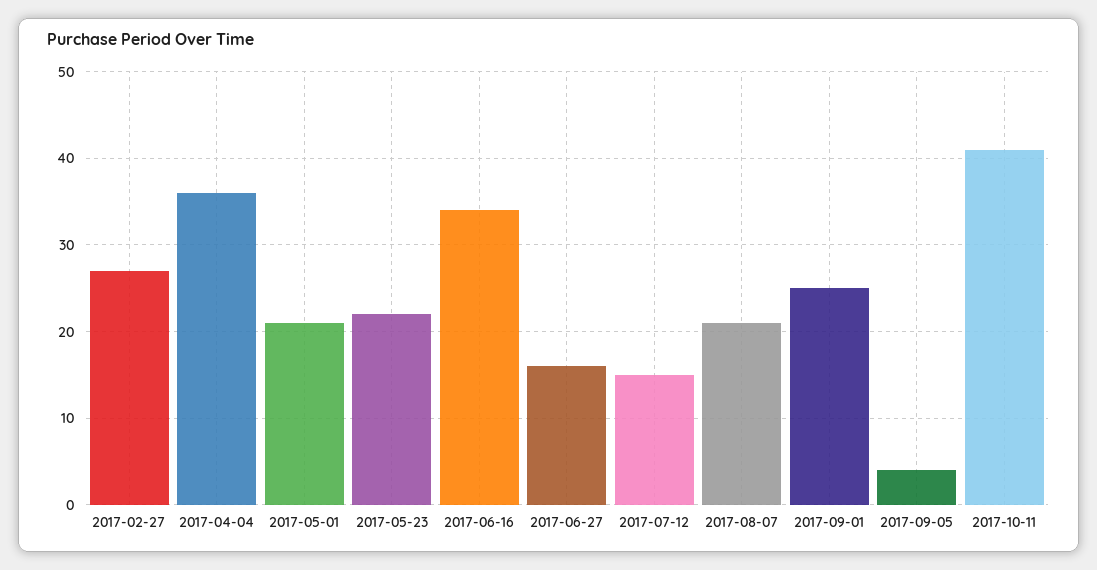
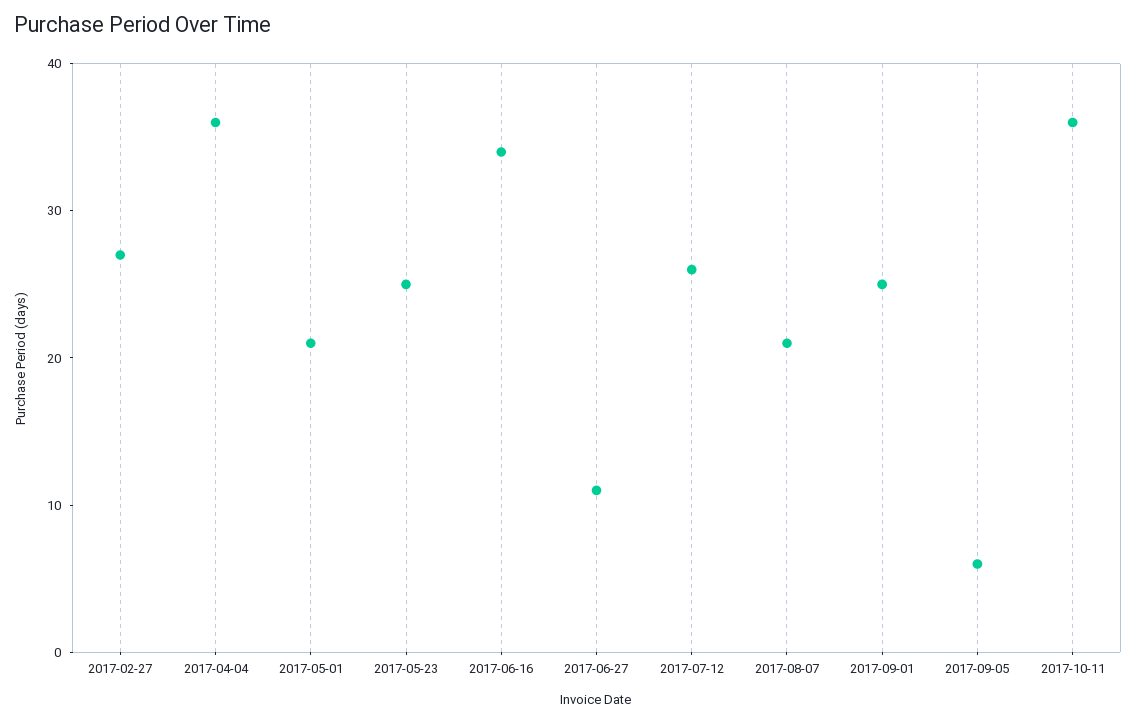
2017-05-23: 22 -> 25
2017-06-27: 16 -> 11
2017-07-12: 15 -> 26
2017-09-05: 4 -> 6
2017-10-11: 41 -> 36

